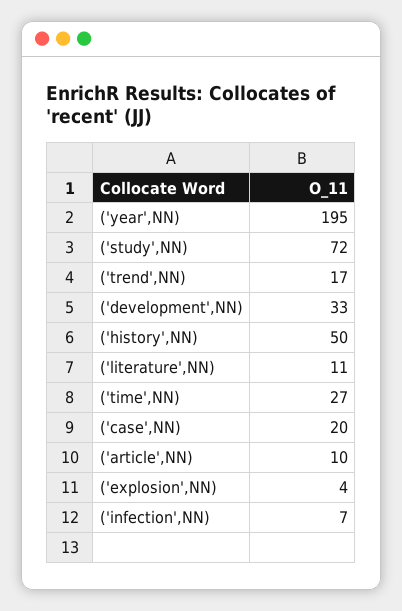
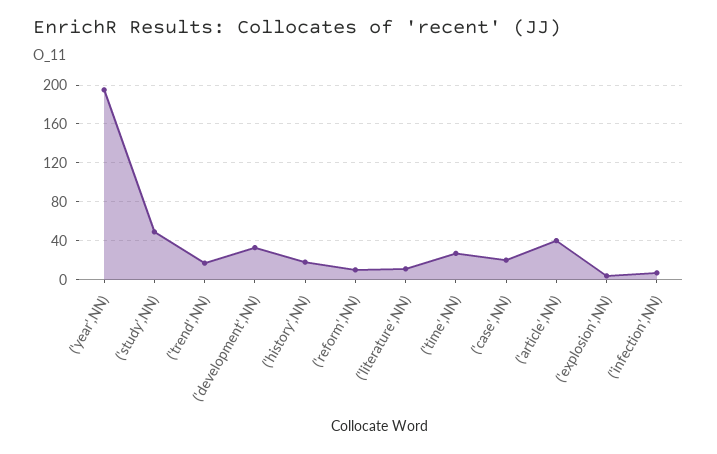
('study',NN): 72 -> 50
('history',NN): 50 -> 20
('article',NN): 10 -> 40
('reform',NN): none -> 10

